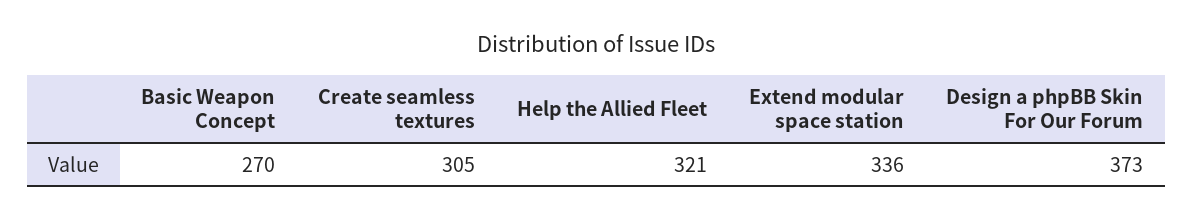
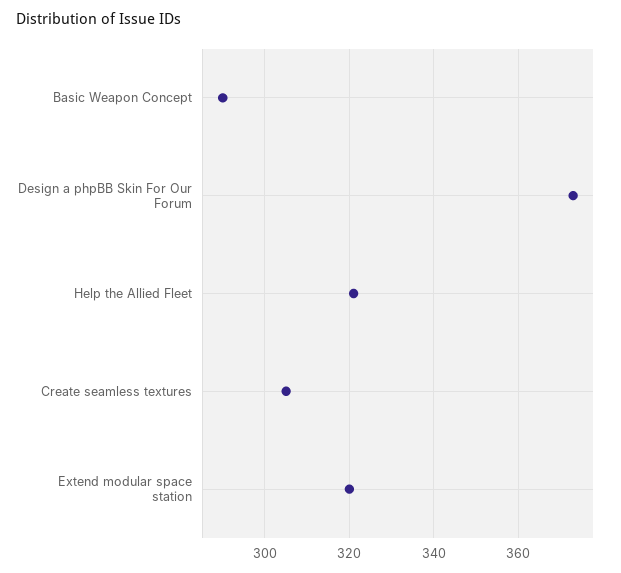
Basic Weapon Concept: 270 -> 290
Extend modular space station: 336 -> 320

